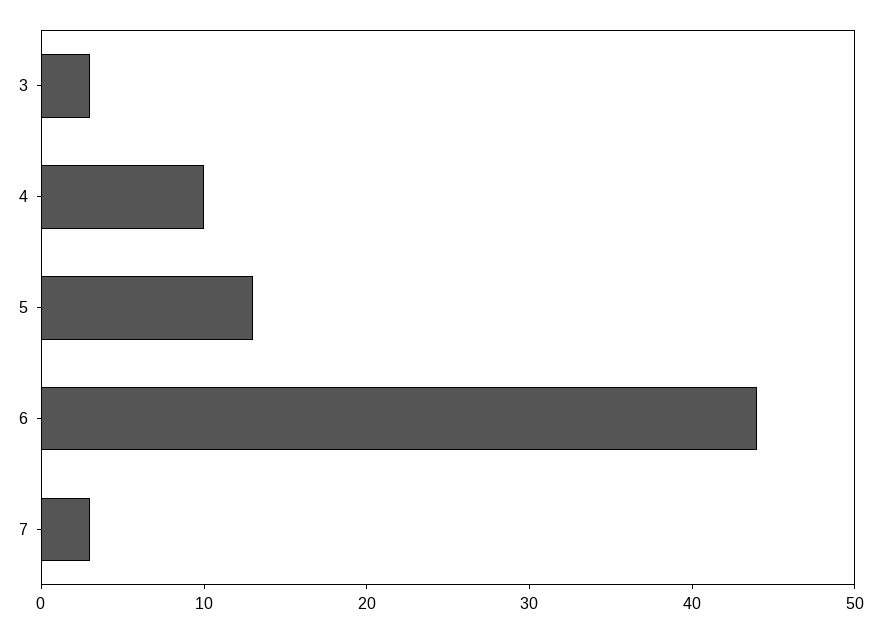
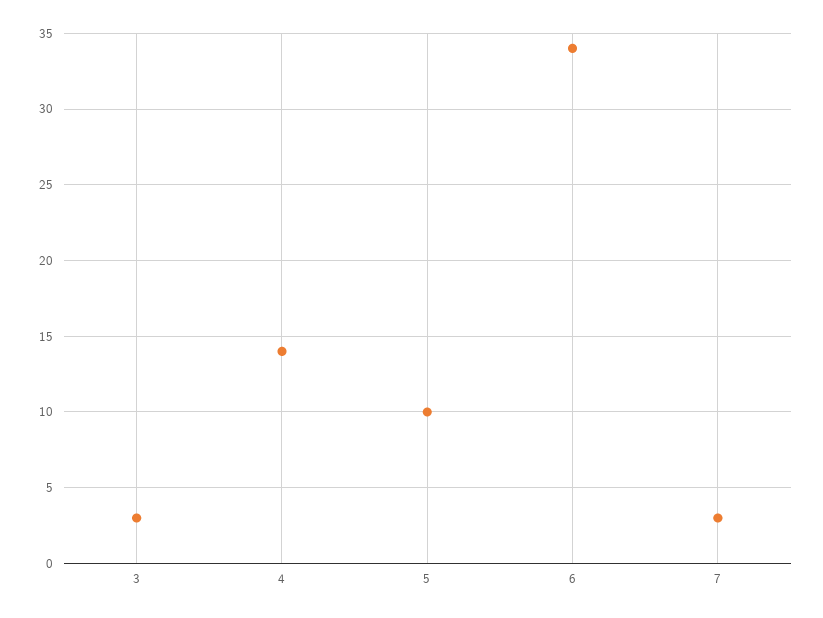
4: 10 -> 14
5: 13 -> 10
6: 44 -> 34

